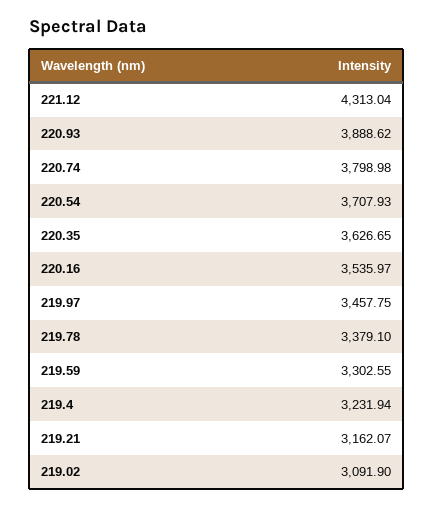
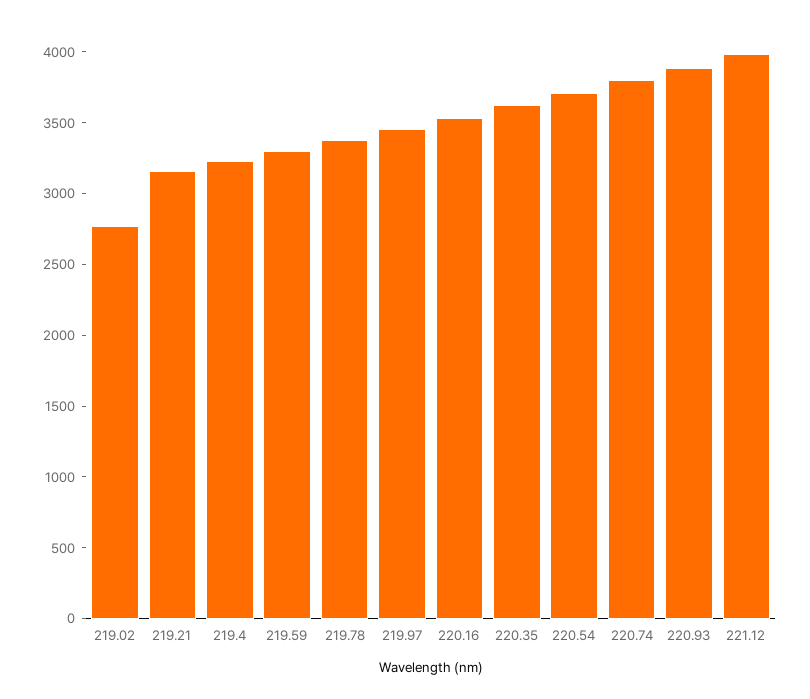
221.12: 4313.04 -> 4000
219.02: 3091.9 -> 2800

